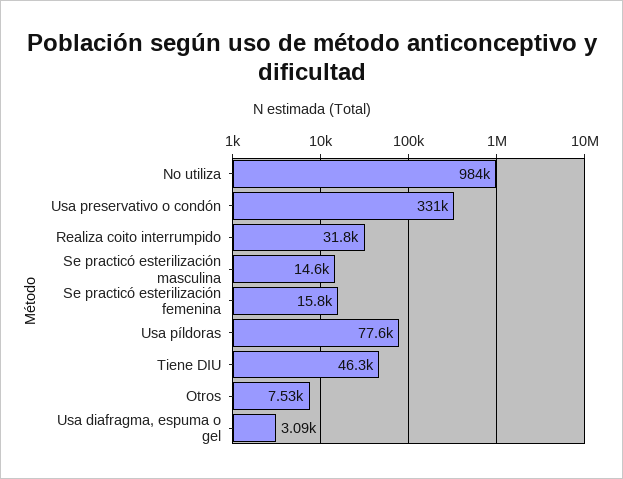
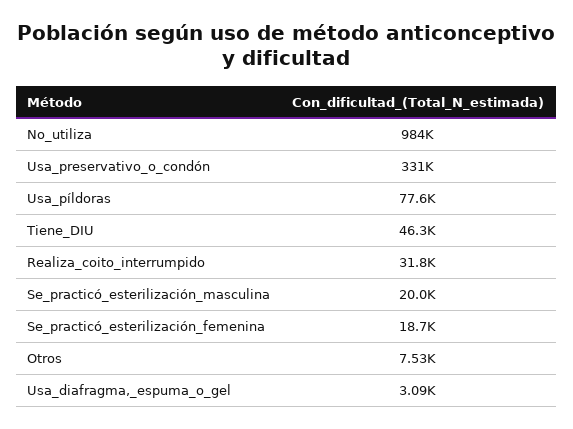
Se practicó esterilización masculina: 14600 -> 20000
Se practicó esterilización femenina: 15800 -> 18700

